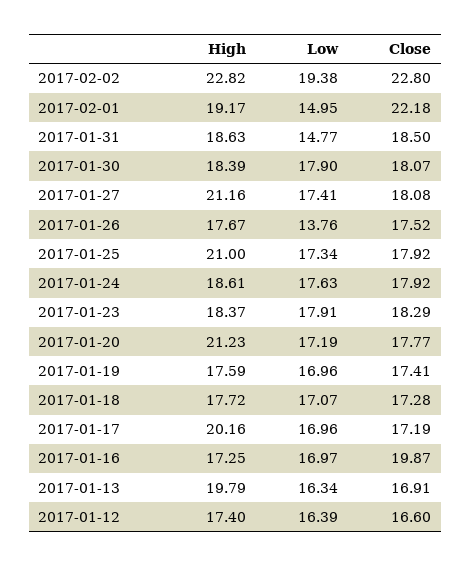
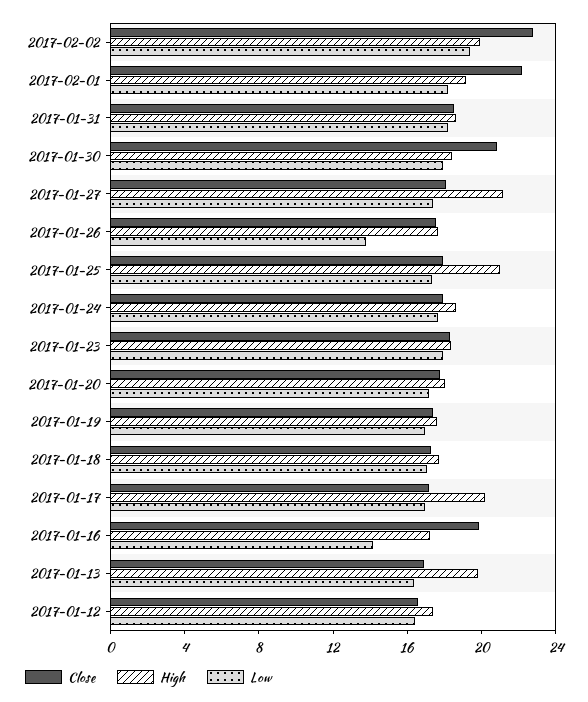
High, 2017-02-02: 22.82 -> 20
Low, 2017-02-01: 14.95 -> 18
Low, 2017-01-31: 14.77 -> 18
Close, 2017-01-30: 18.07 -> 21
High, 2017-01-20: 21.23 -> 18
Low, 2017-01-16: 16.97 -> 14

